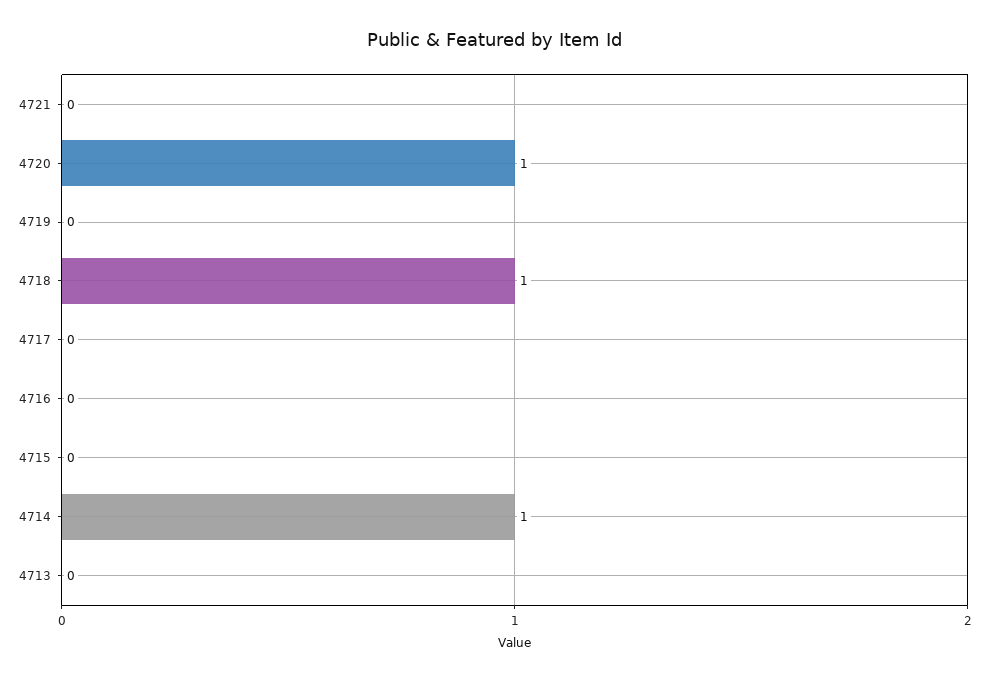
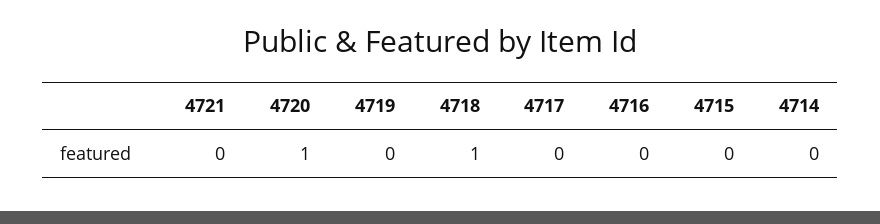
4714: 1 -> 0
4713: 0 -> none

